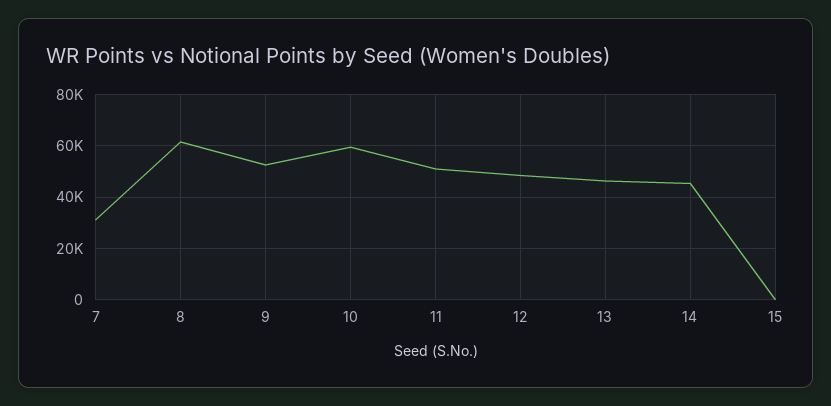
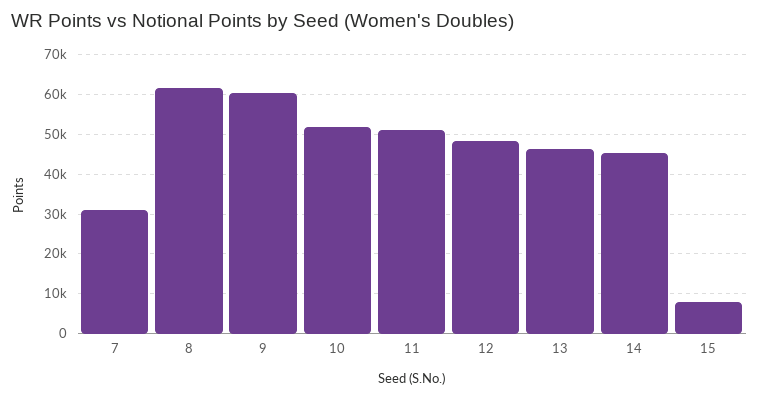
9: 52500 -> 60000
10: 60000 -> 52000
15: 0 -> 8000

